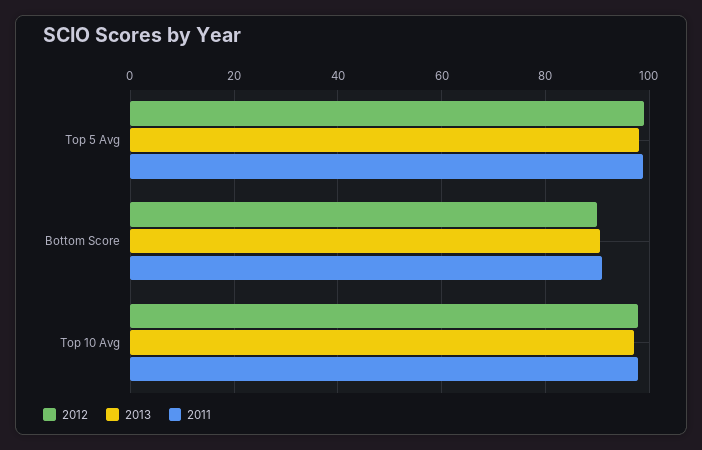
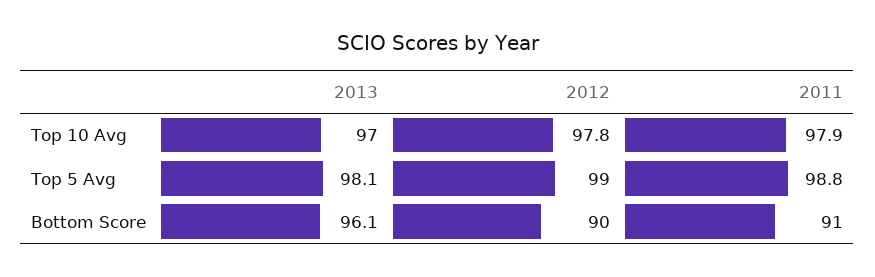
2013, Bottom Score: 90 -> 96.1

